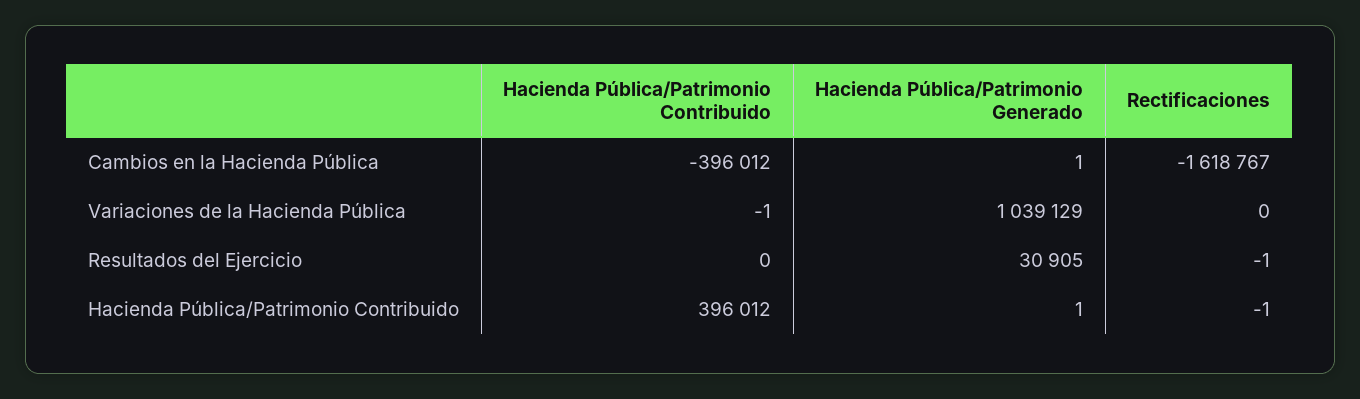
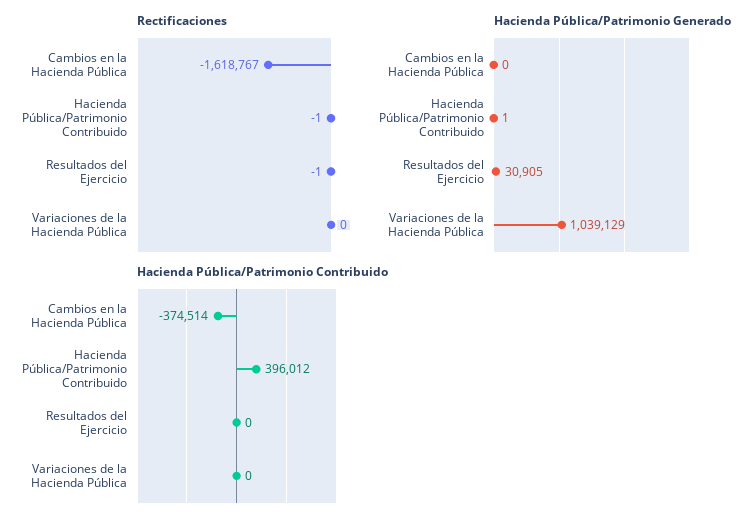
Hacienda Pública/Patrimonio Contribuido, Cambios en la Hacienda Pública: -396012 -> -374514
Hacienda Pública/Patrimonio Generado, Cambios en la Hacienda Pública: 1 -> 0
Hacienda Pública/Patrimonio Contribuido, Variaciones de la Hacienda Pública: -1 -> 0

